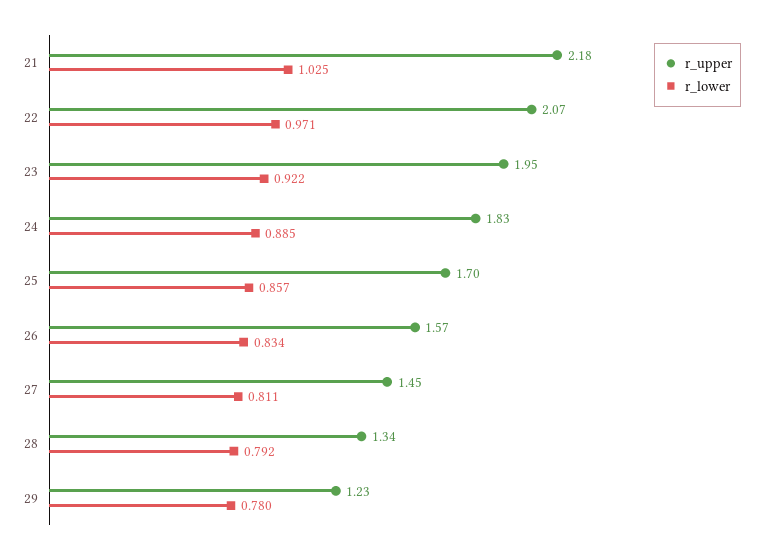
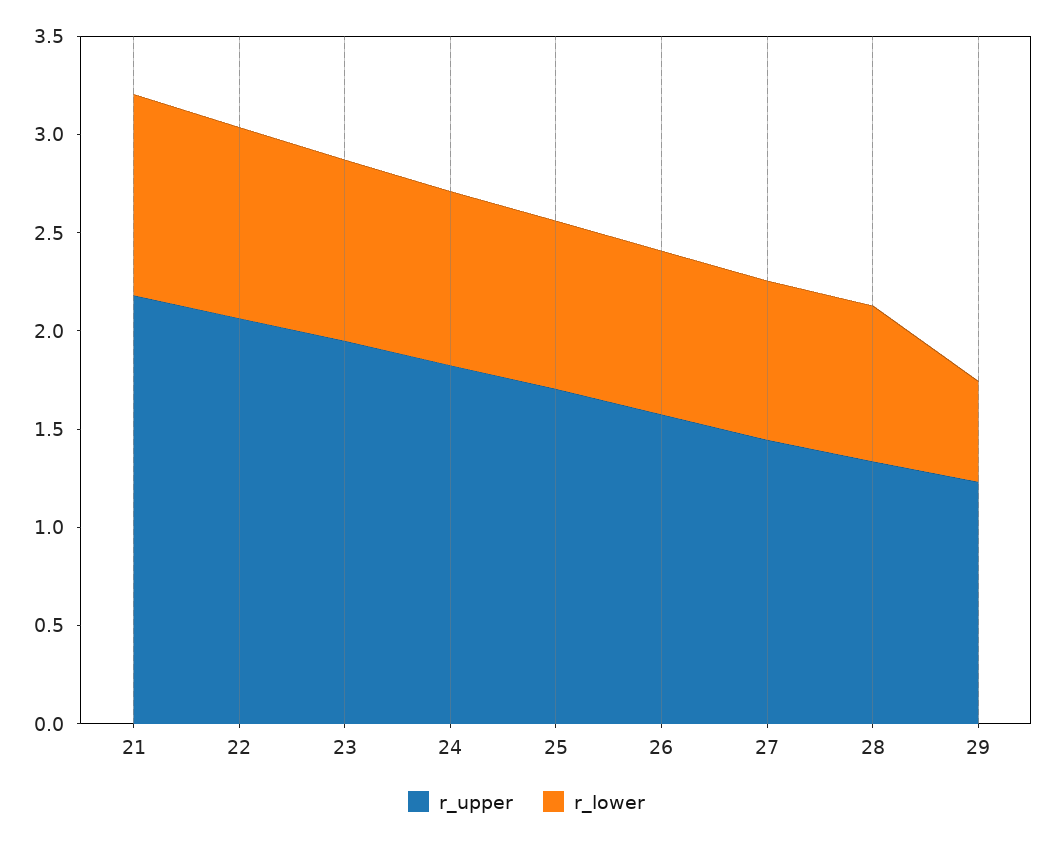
r_lower, 29: 0.78 -> 0.5

